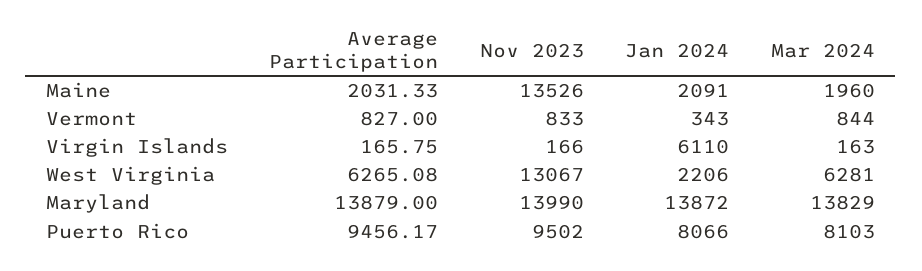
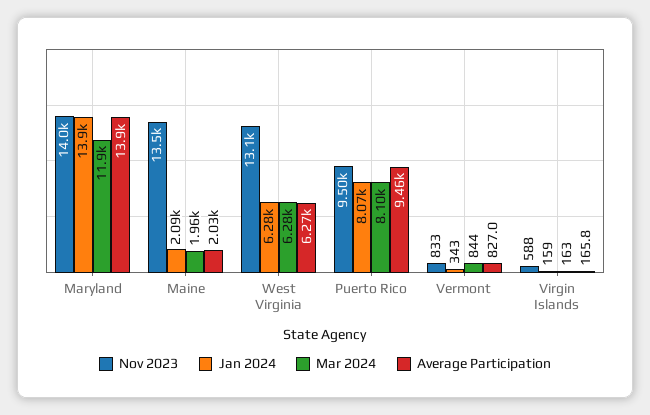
Nov 2023, Virgin Islands: 166 -> 588
Jan 2024, Virgin Islands: 6110 -> 159
Jan 2024, West Virginia: 2206 -> 6280
Mar 2024, Maryland: 13829 -> 11900

